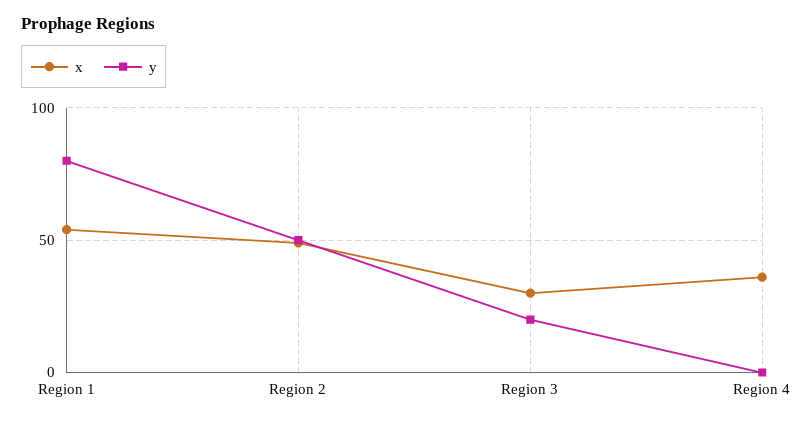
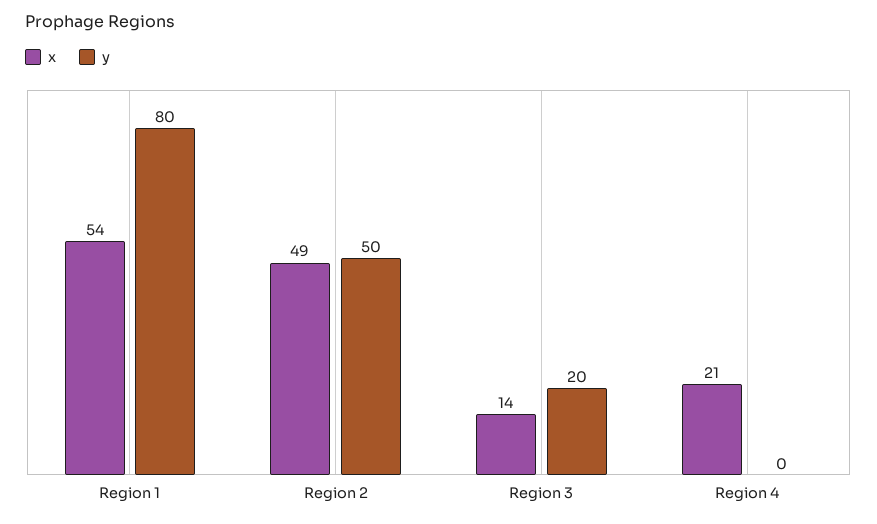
x, Region 3: 30 -> 14
x, Region 4: 35 -> 21

